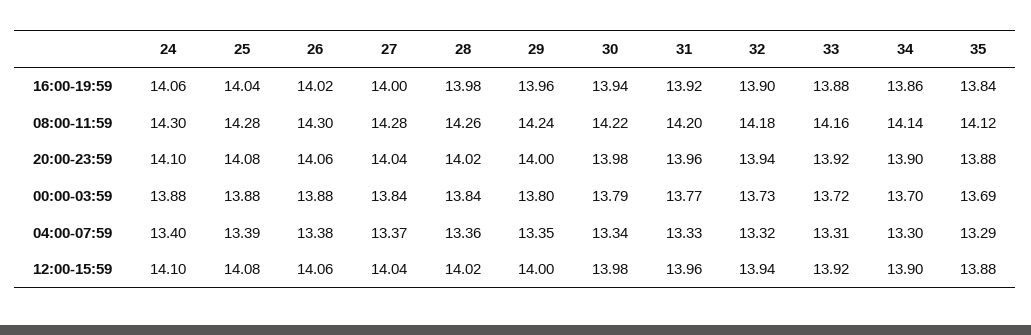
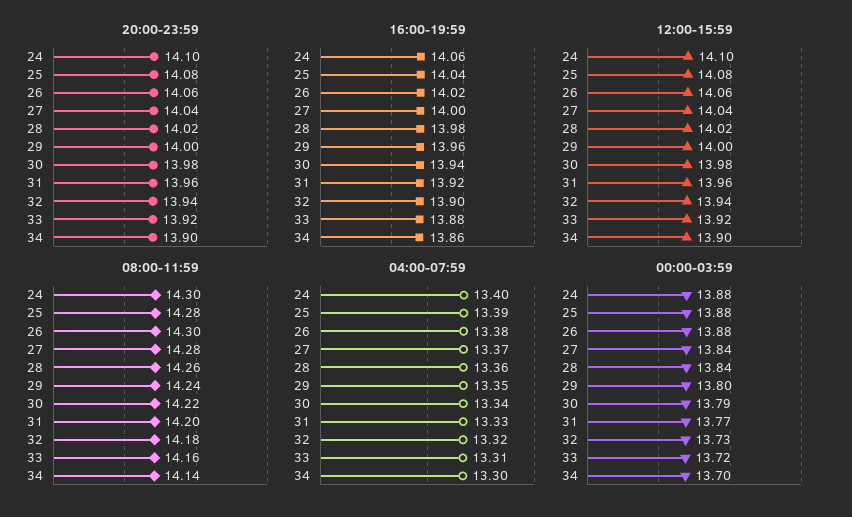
16:00-19:59, 35: 13.84 -> none
08:00-11:59, 35: 14.12 -> none
20:00-23:59, 35: 13.88 -> none
00:00-03:59, 35: 13.69 -> none
04:00-07:59, 35: 13.29 -> none
12:00-15:59, 35: 13.88 -> none

